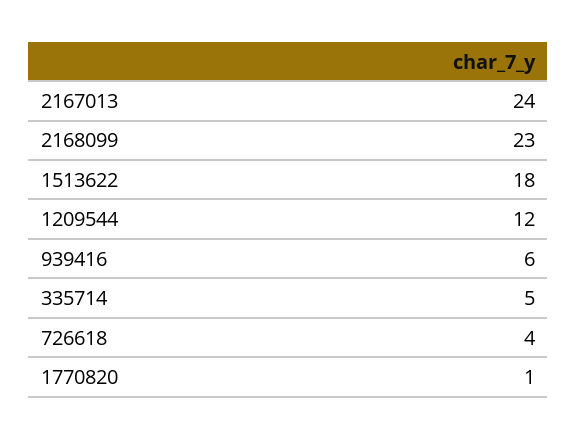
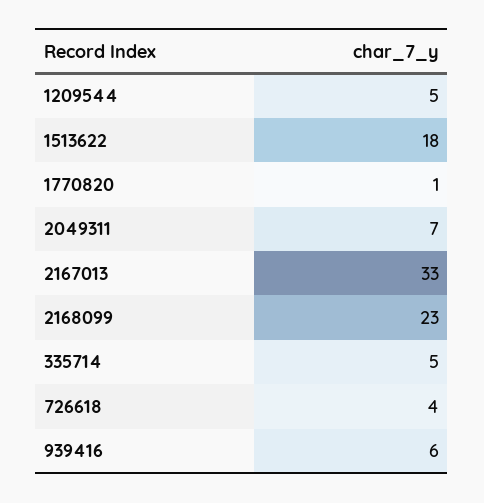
2167013: 24 -> 33
1209544: 12 -> 5
2049311: none -> 7

